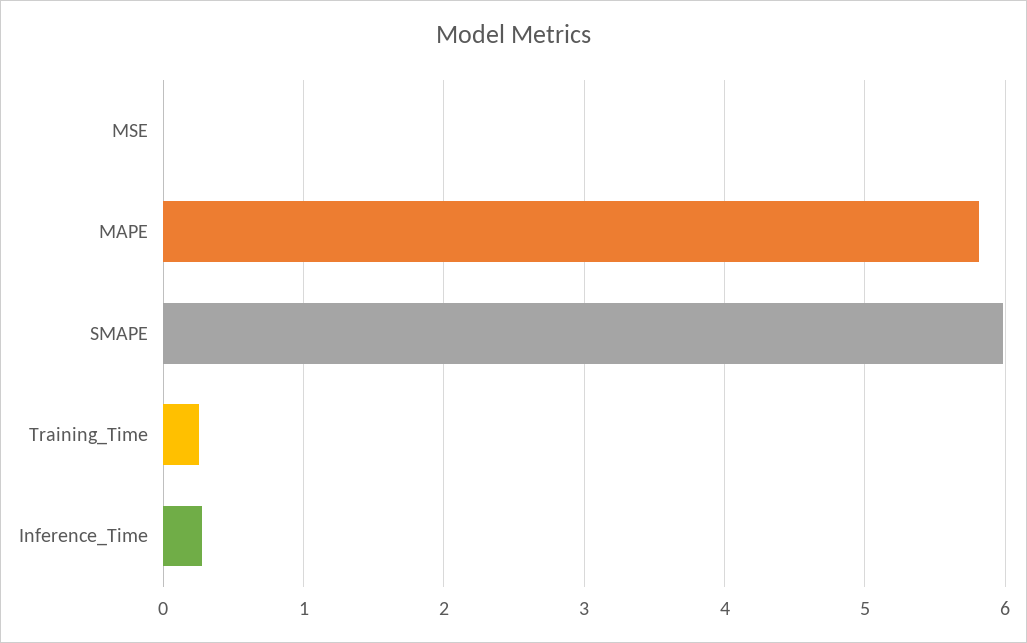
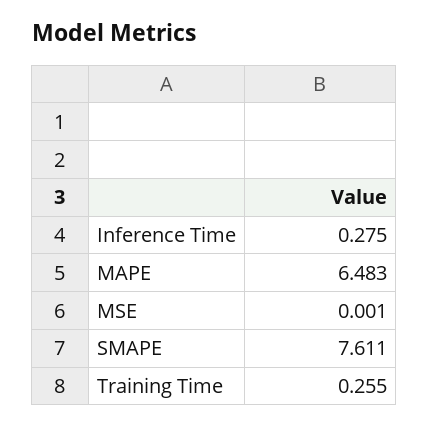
MAPE: 5.8 -> 6.483
SMAPE: 6 -> 7.611

